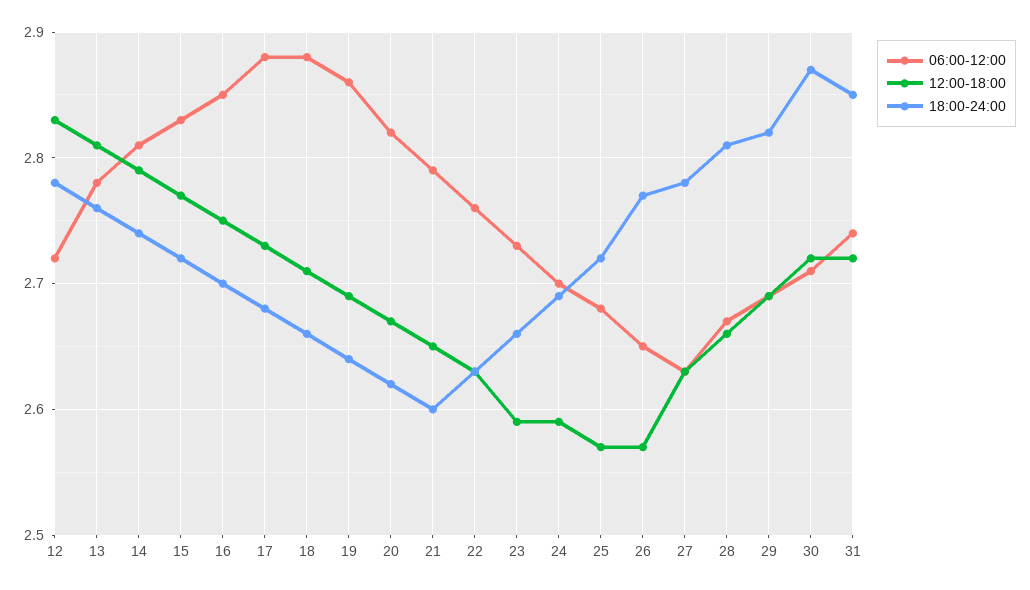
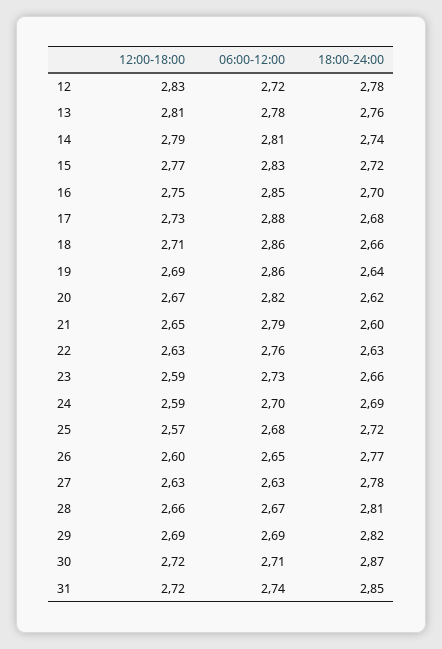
06:00-12:00, 18: 2.88 -> 2.86
12:00-18:00, 26: 2.57 -> 2.6

